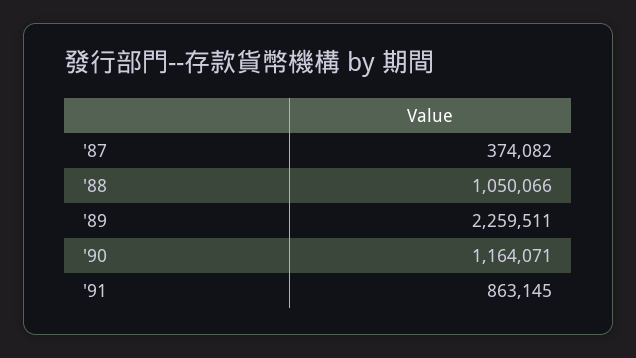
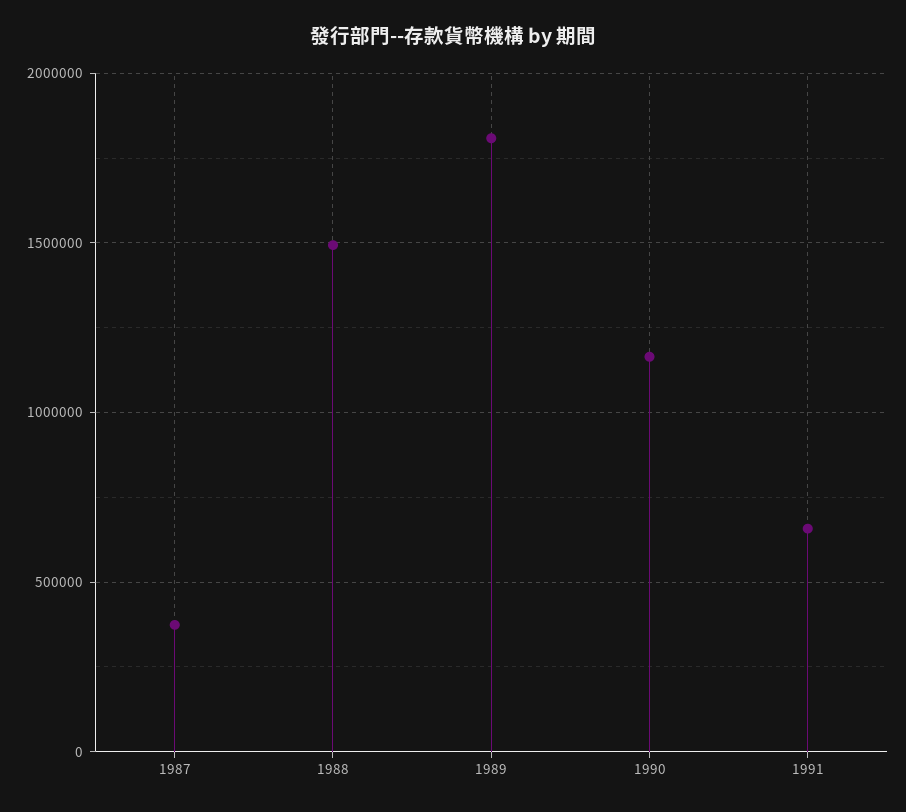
'88: 1050066 -> 1500000
'89: 2259511 -> 1800000
'91: 863145 -> 650000

